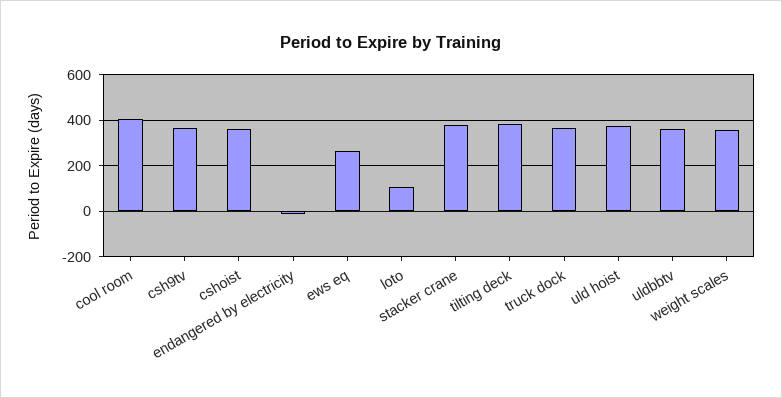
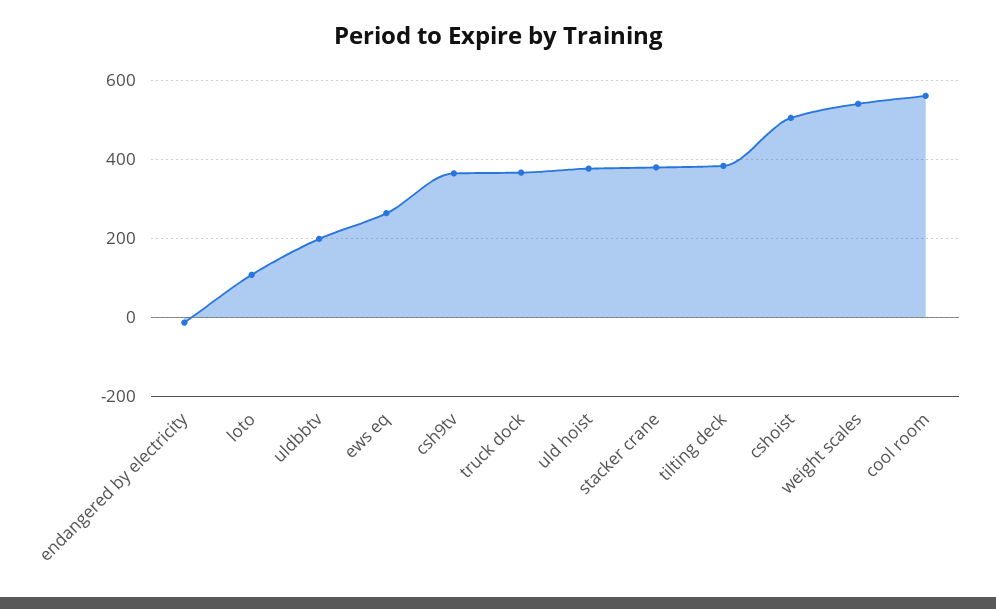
cool room: 400 -> 560
cshoist: 350 -> 500
uldbbtv: 350 -> 200
weight scales: 350 -> 540

